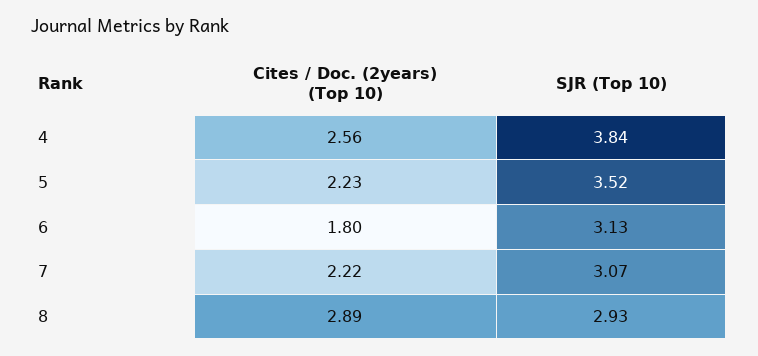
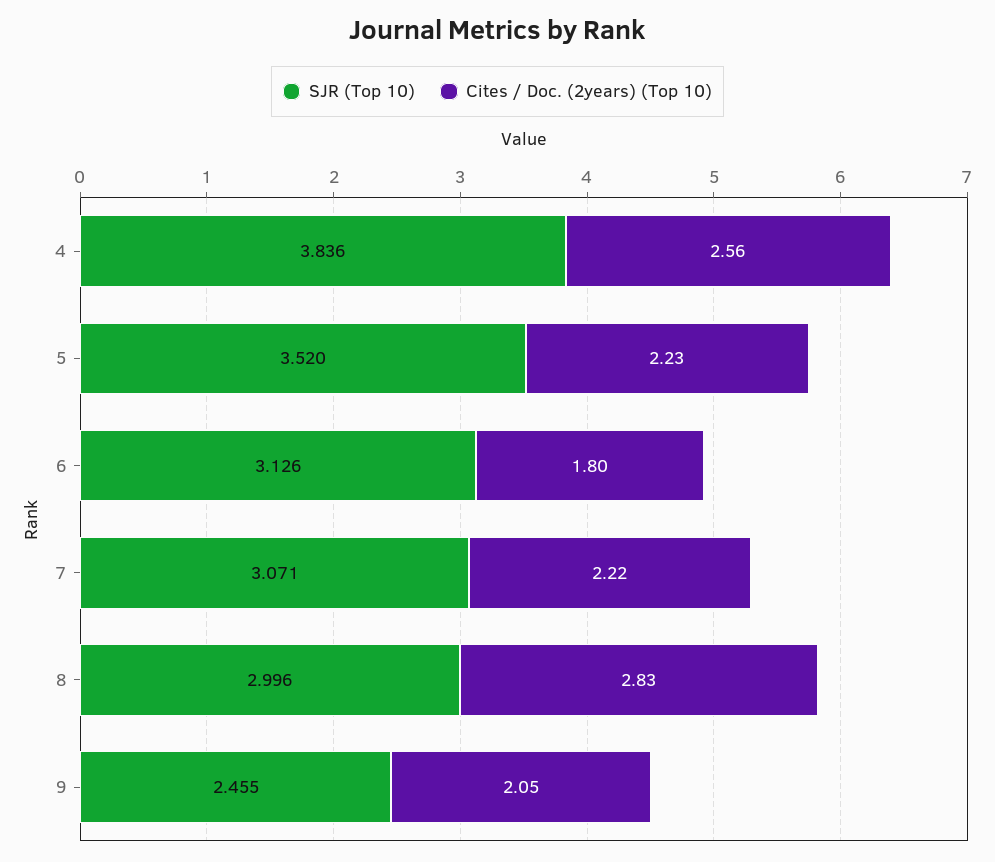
Cites / Doc. (2years) (Top 10), 8: 2.89 -> 2.83
SJR (Top 10), 8: 2.93 -> 2.996
SJR (Top 10), 9: none -> 2.455
Cites / Doc. (2years) (Top 10), 9: none -> 2.05

